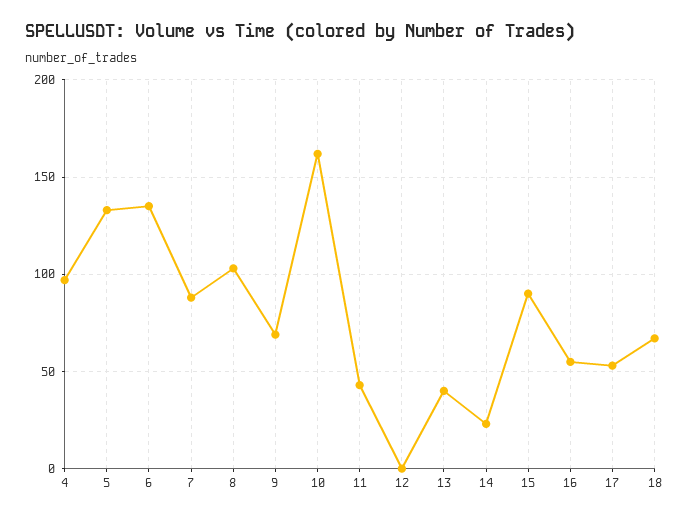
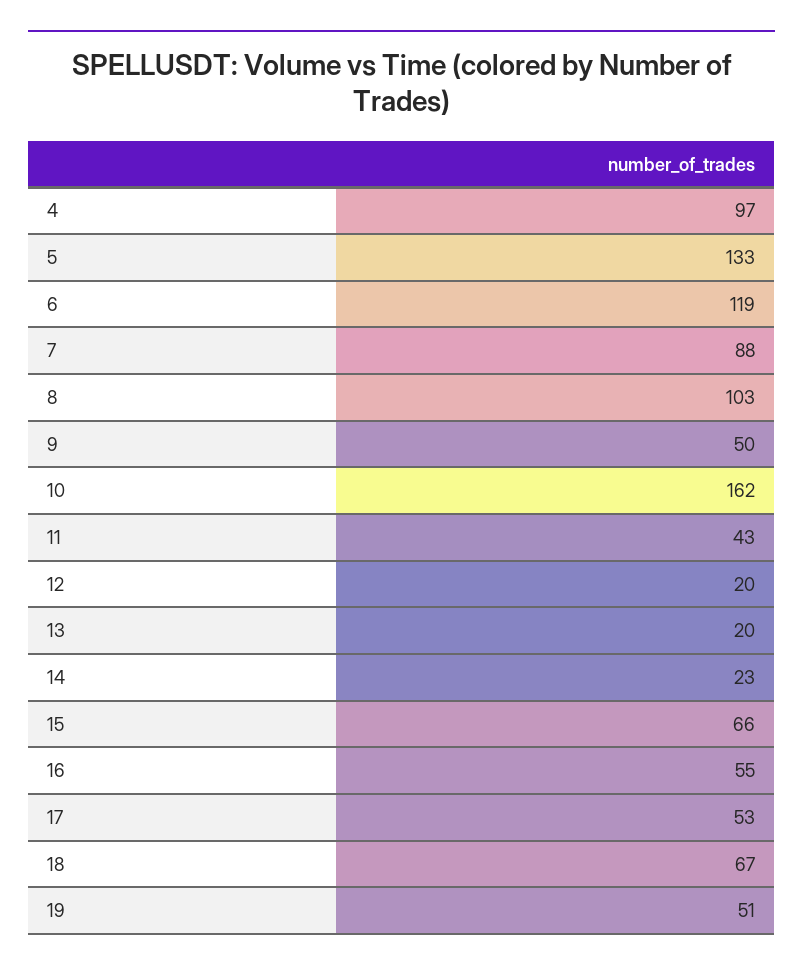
6: 135 -> 119
9: 70 -> 50
12: 0 -> 20
13: 40 -> 20
15: 90 -> 66
19: none -> 51

